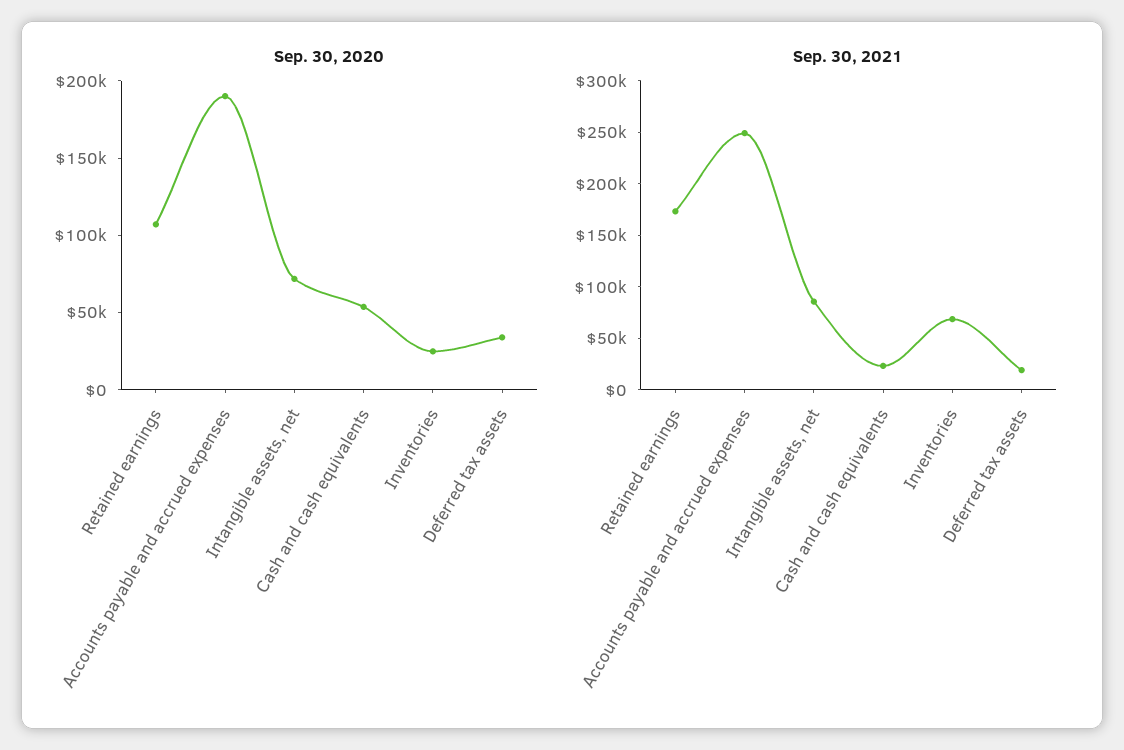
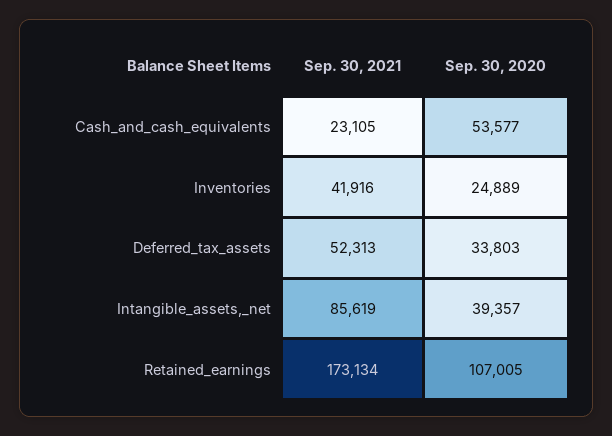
Sep. 30, 2020, Accounts payable and accrued expenses: 190000 -> none
Sep. 30, 2020, Intangible assets, net: 70000 -> 39357
Sep. 30, 2021, Accounts payable and accrued expenses: 250000 -> none
Sep. 30, 2021, Inventories: 70000 -> 41916
Sep. 30, 2021, Deferred tax assets: 20000 -> 52313

